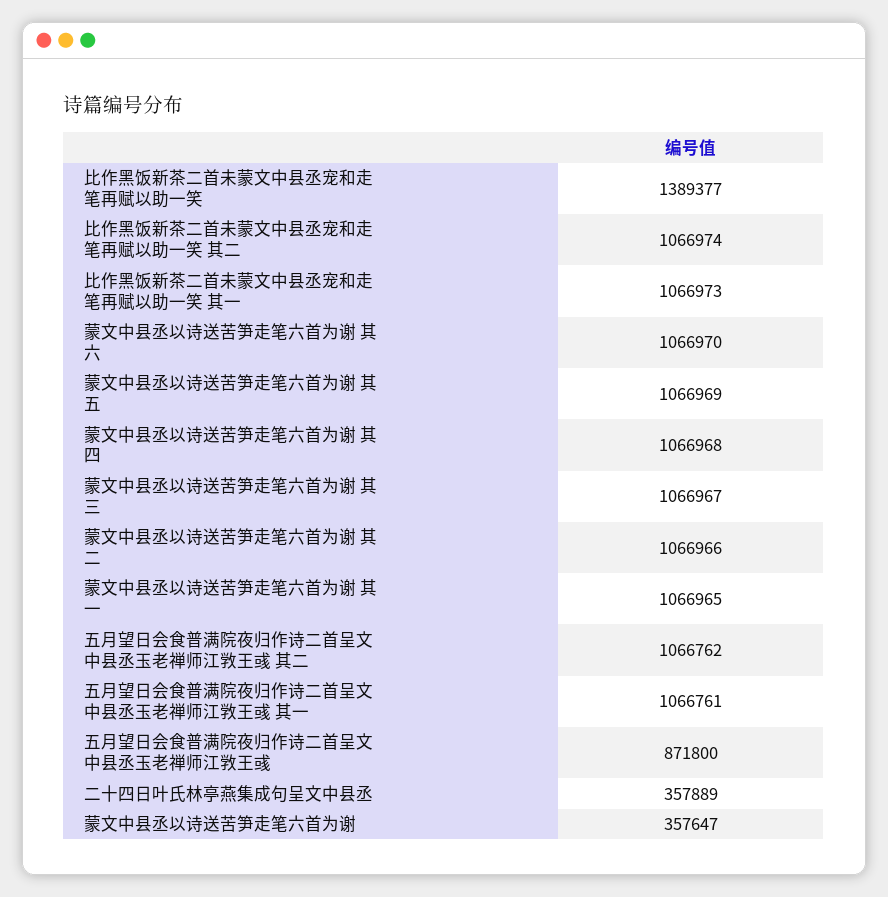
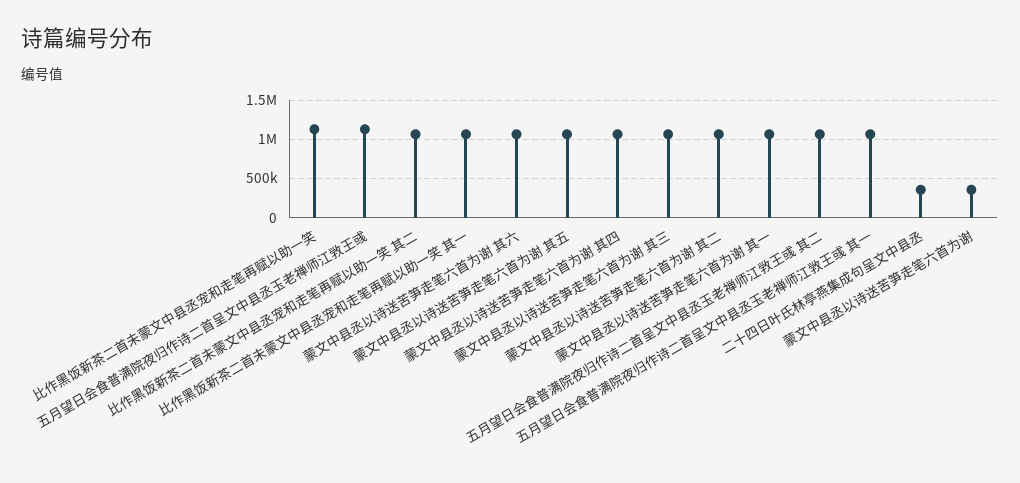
比作黑饭新茶二首未蒙文中县丞宠和走笔再赋以助一笑: 1389377 -> 1100000
五月望日会食普满院夜归作诗二首呈文中县丞玉老禅师江敩王彧: 871800 -> 1100000

